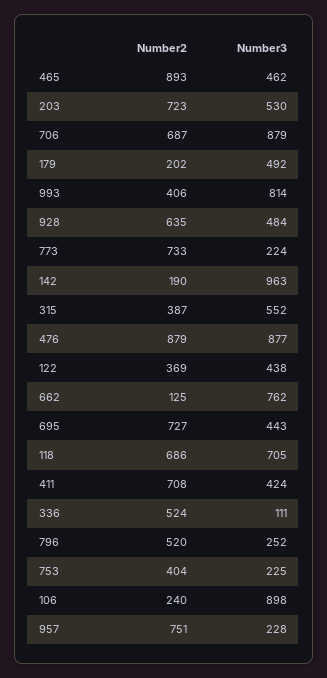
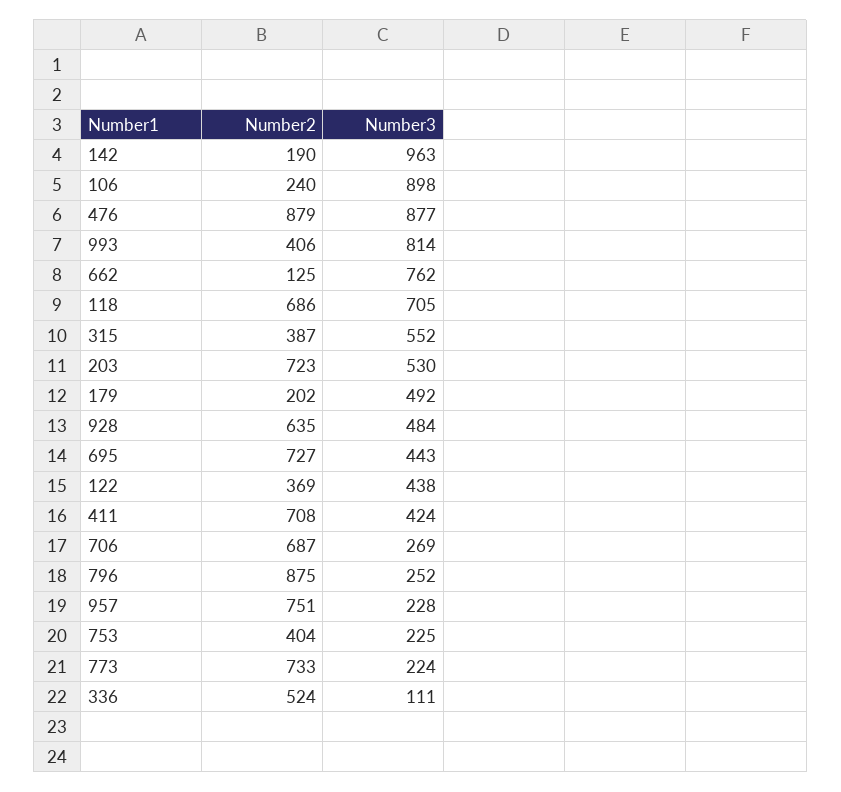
Number2, 465: 893 -> none
Number3, 465: 462 -> none
Number3, 706: 879 -> 269
Number2, 796: 520 -> 875

